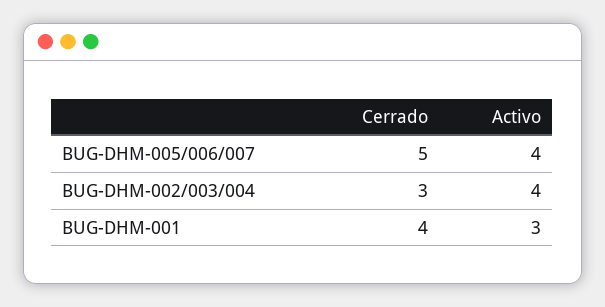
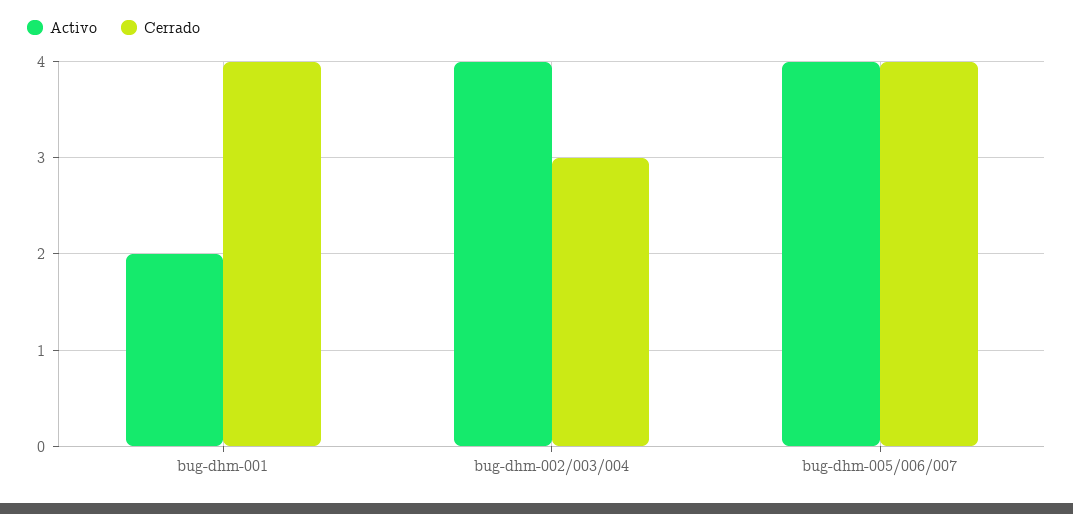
Cerrado, BUG-DHM-005/006/007: 5 -> 4
Activo, BUG-DHM-001: 3 -> 2

